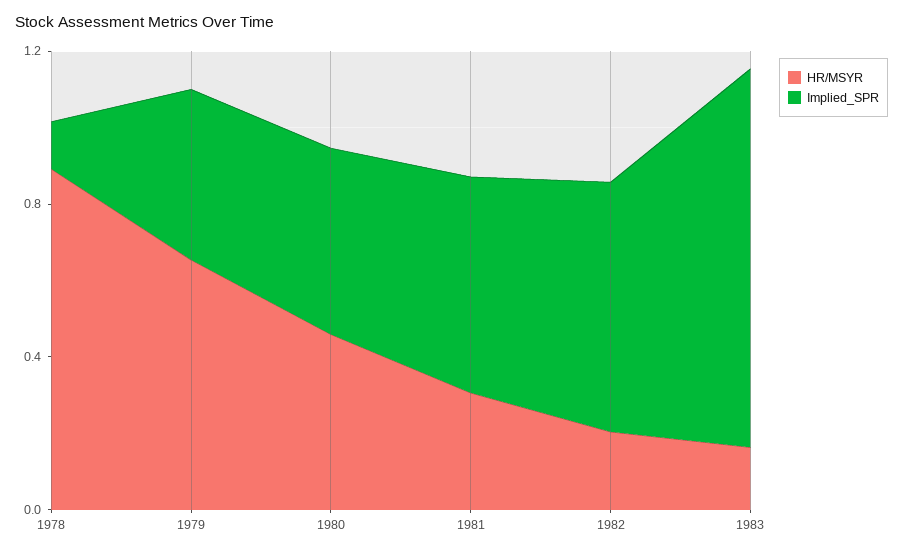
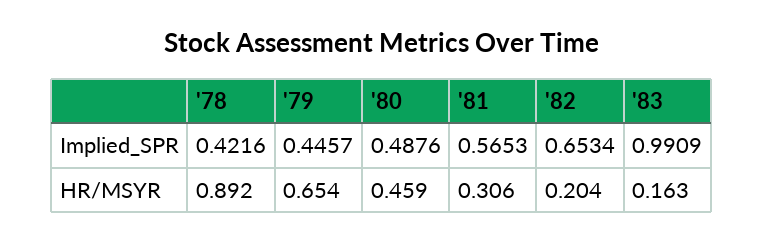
Implied_SPR, 1978: 0.1 -> 0.4216

